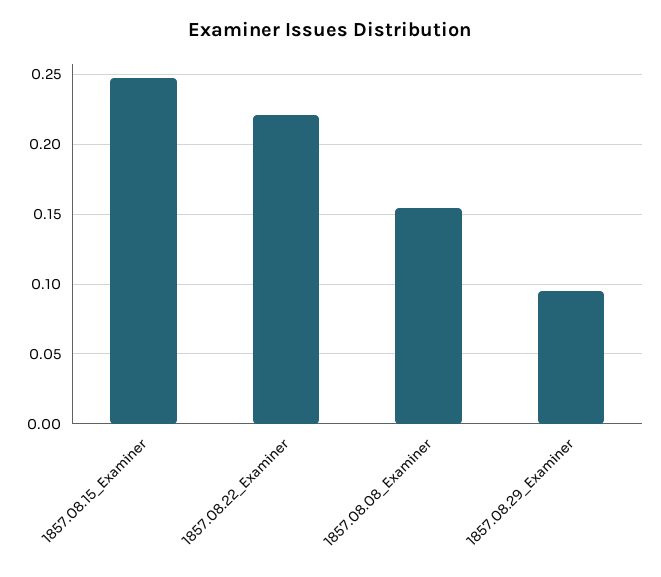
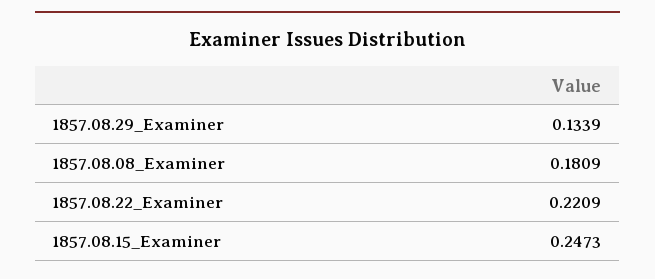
1857.08.08_Examiner: 0.155 -> 0.1809
1857.08.29_Examiner: 0.095 -> 0.1339

